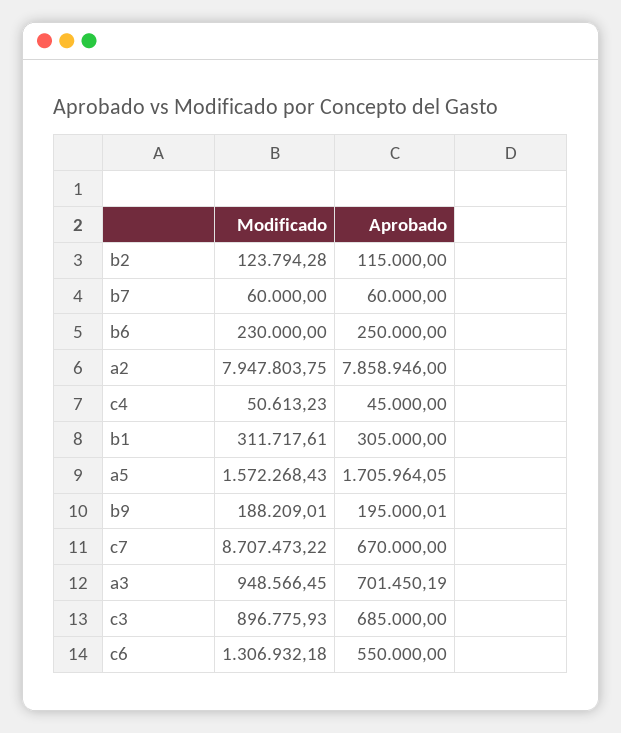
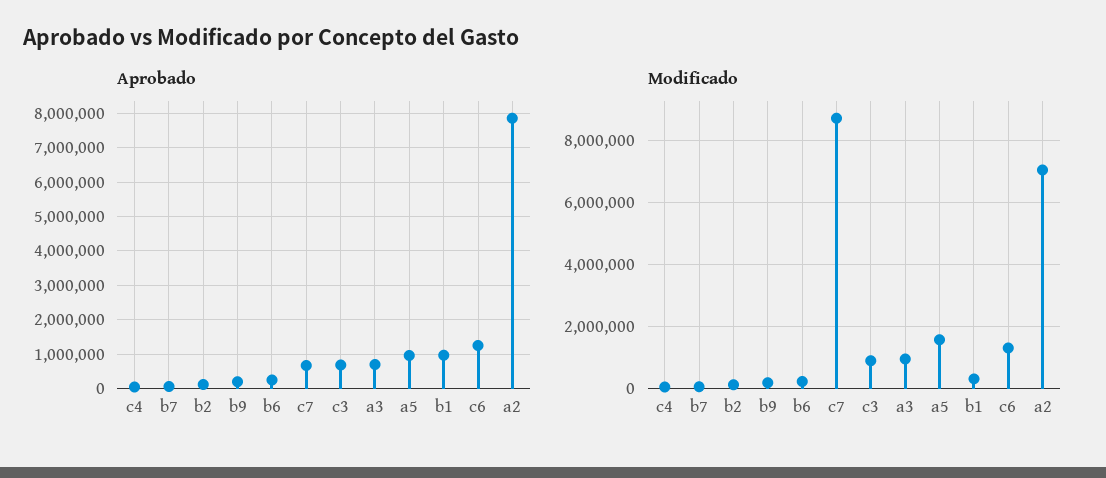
Modificado, a2: 7947803.75 -> 7000000
Aprobado, b1: 305000 -> 1000000
Aprobado, a5: 1705964.05 -> 1000000
Aprobado, c6: 550000 -> 1200000

